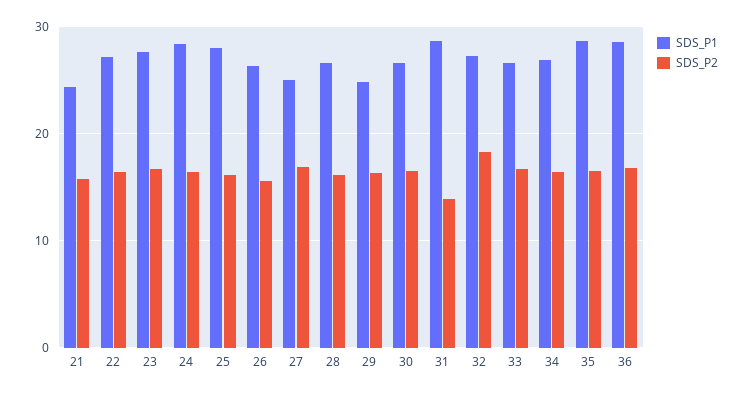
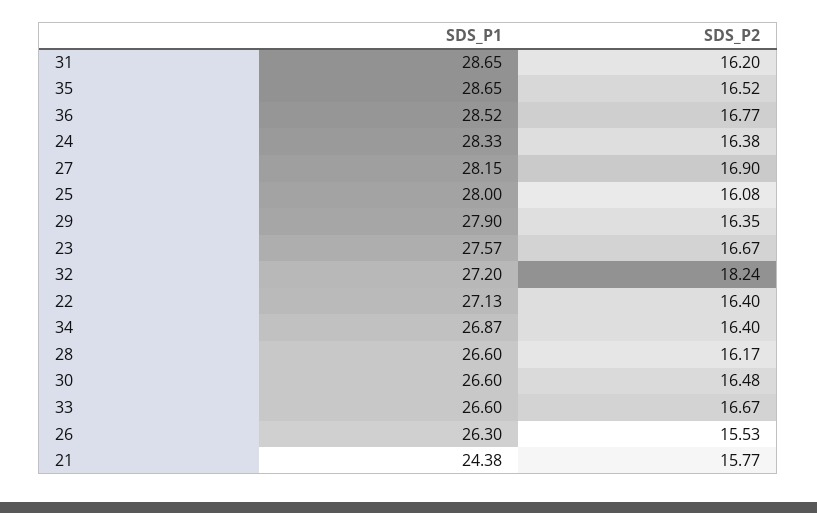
SDS_P1, 27: 25 -> 28.15
SDS_P1, 29: 25 -> 27.9
SDS_P2, 31: 14 -> 16.2

